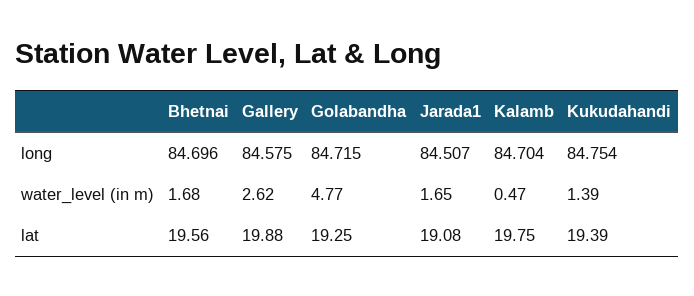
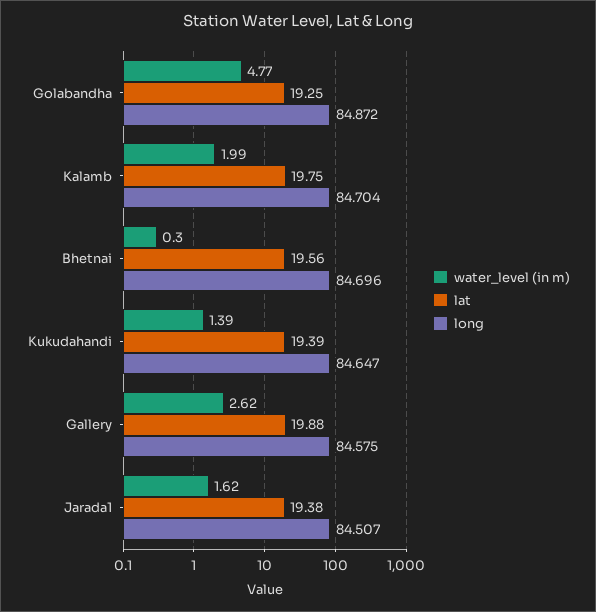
long, Golabandha: 84.715 -> 84.872
long, Kukudahandi: 84.754 -> 84.647
water_level (in m), Bhetnai: 1.68 -> 0.3
water_level (in m), Jarada1: 1.65 -> 1.62
water_level (in m), Kalamb: 0.47 -> 1.99
lat, Jarada1: 19.08 -> 19.38

